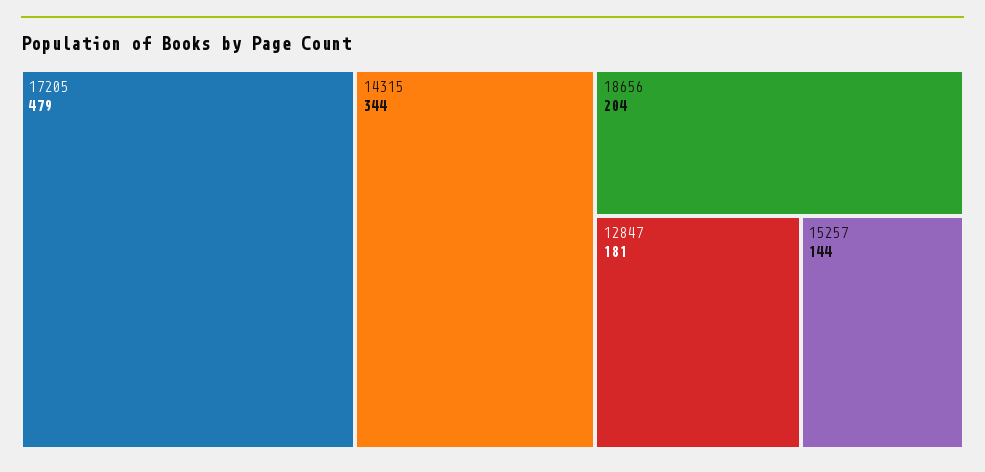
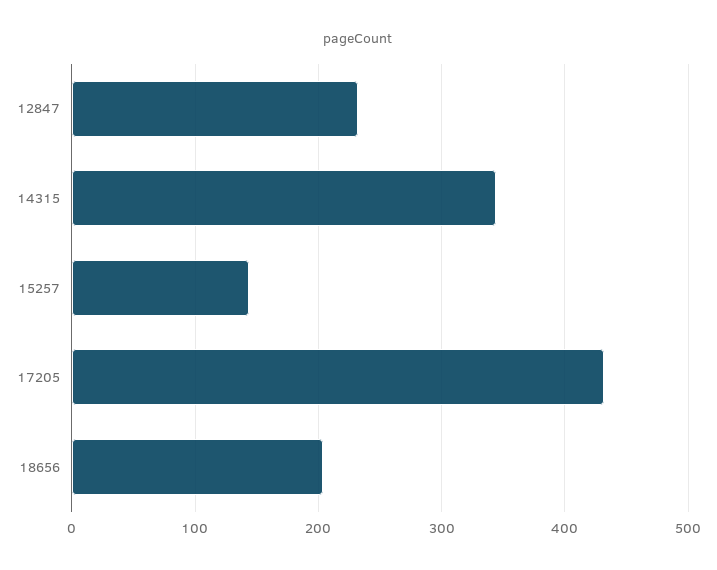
17205: 479 -> 430
12847: 181 -> 230

